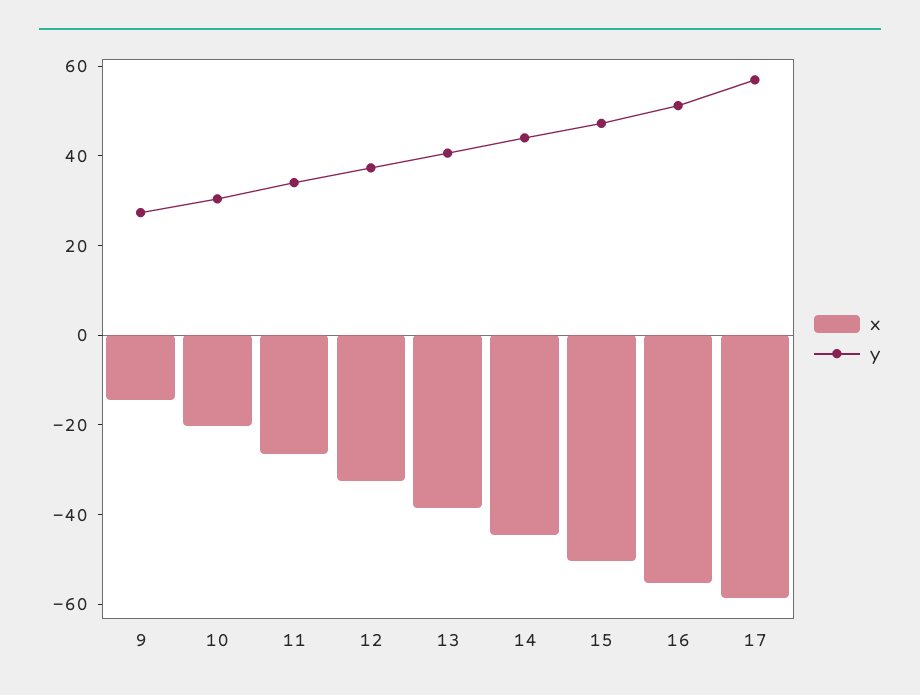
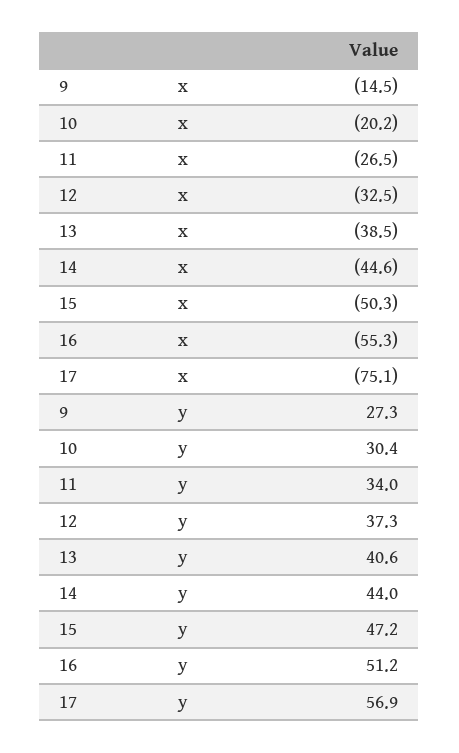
x, 17: -60 -> -75.1

